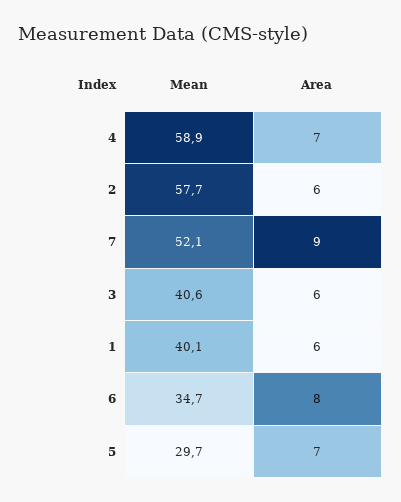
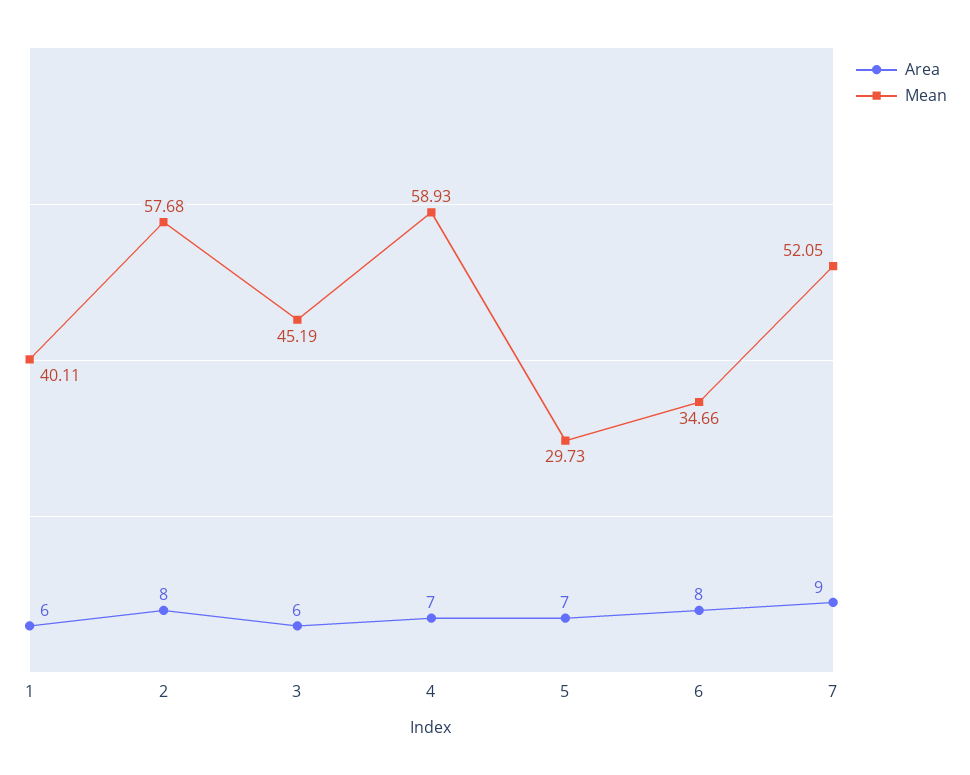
Area, 2: 6 -> 8
Mean, 3: 40.6 -> 45.19

